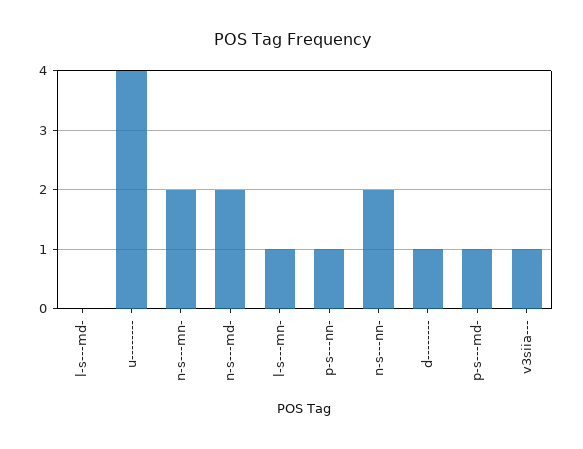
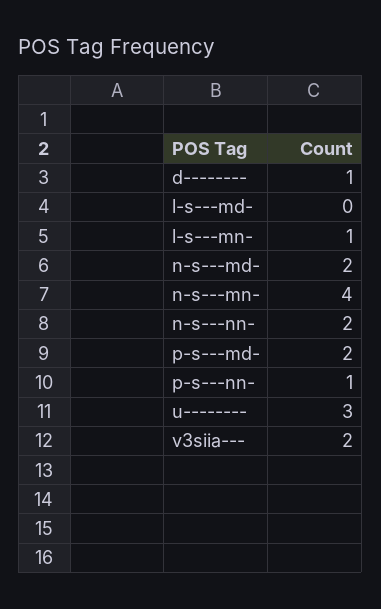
u--------: 4 -> 3
n-s---mn-: 2 -> 4
p-s---md-: 1 -> 2
v3siia---: 1 -> 2

